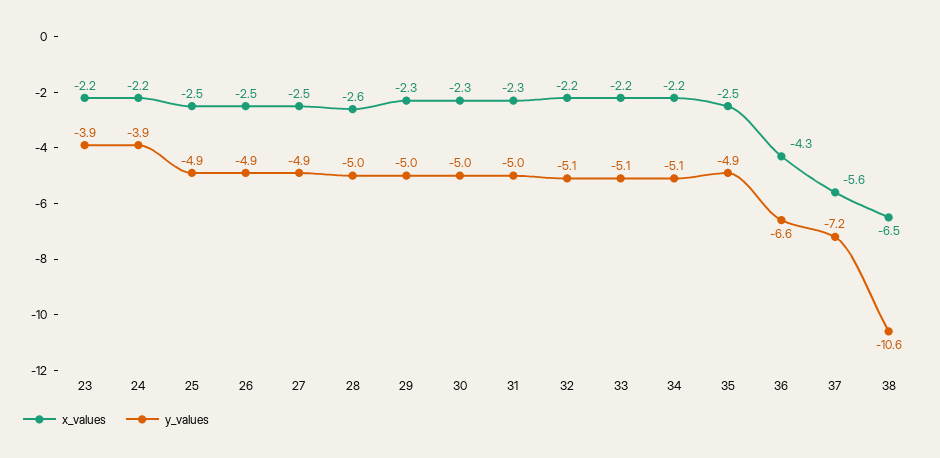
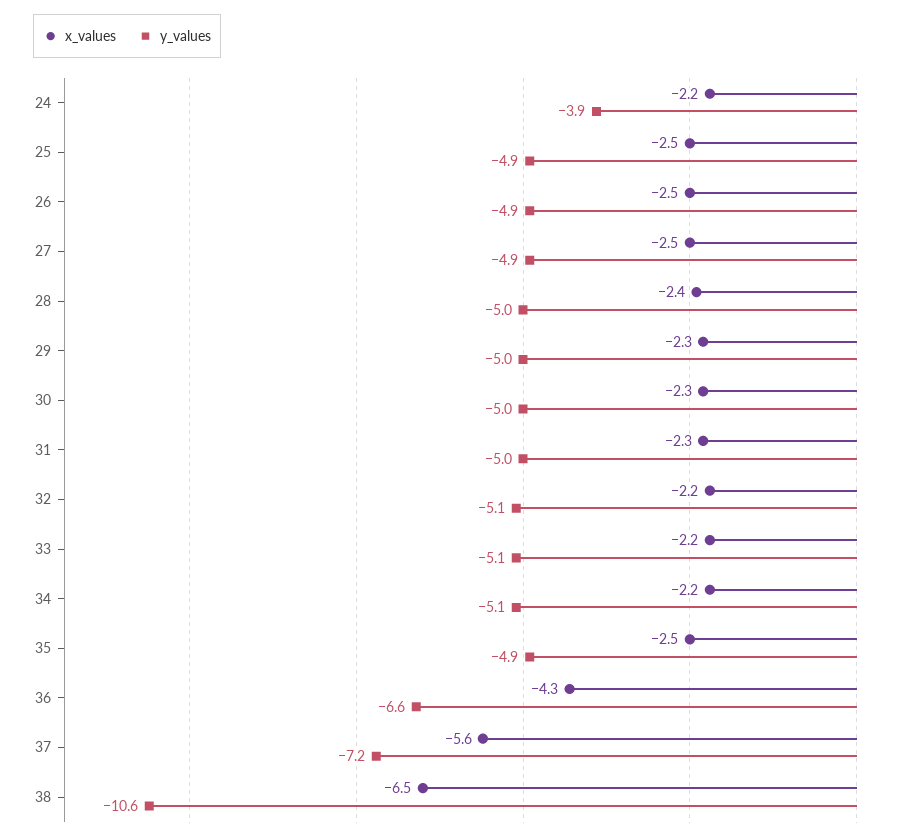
x_values, 23: -2.2 -> none
y_values, 23: -3.9 -> none
x_values, 28: -2.6 -> -2.4

